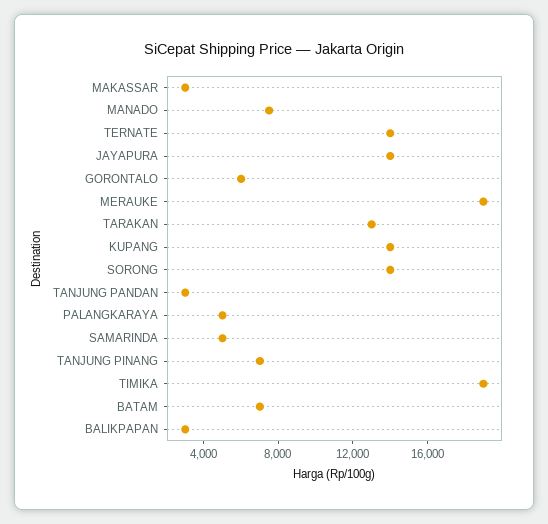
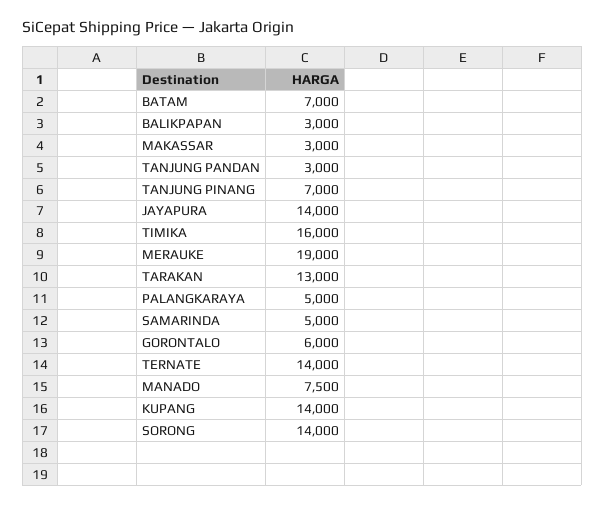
TIMIKA: 19000 -> 16000

